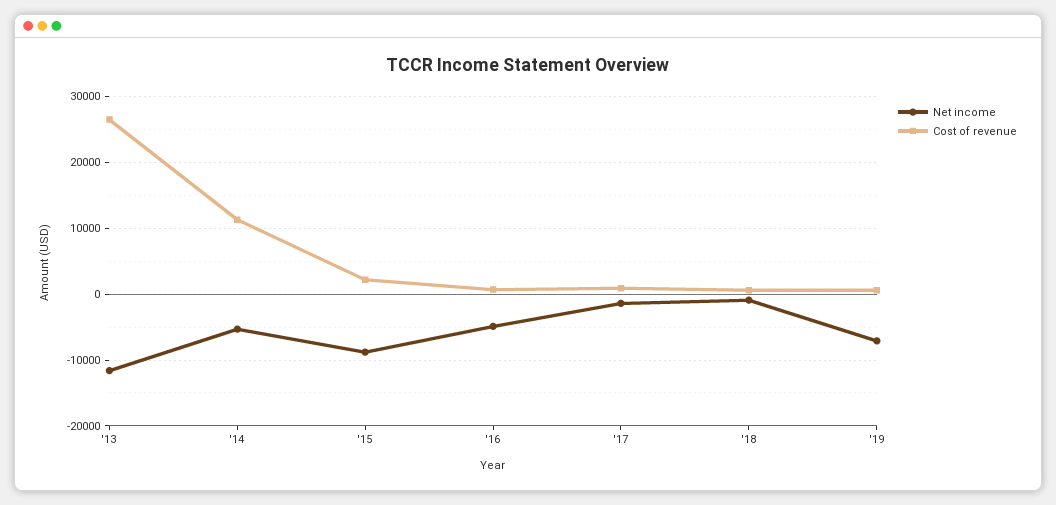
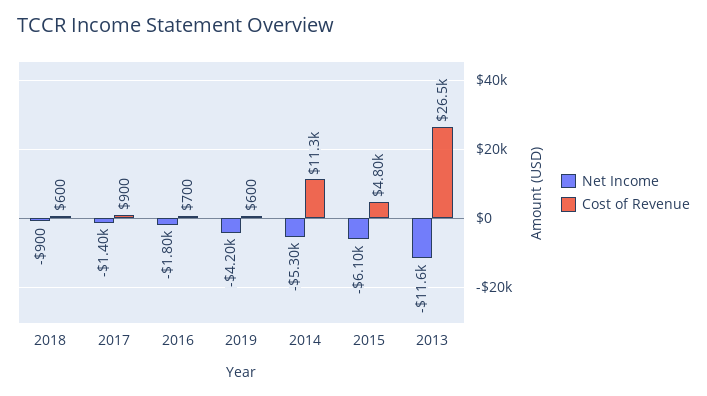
Net income, '15: -9000 -> -6100
Cost of revenue, '15: 2000 -> 4800
Net income, '16: -5000 -> -1800
Net income, '19: -7000 -> -4200

